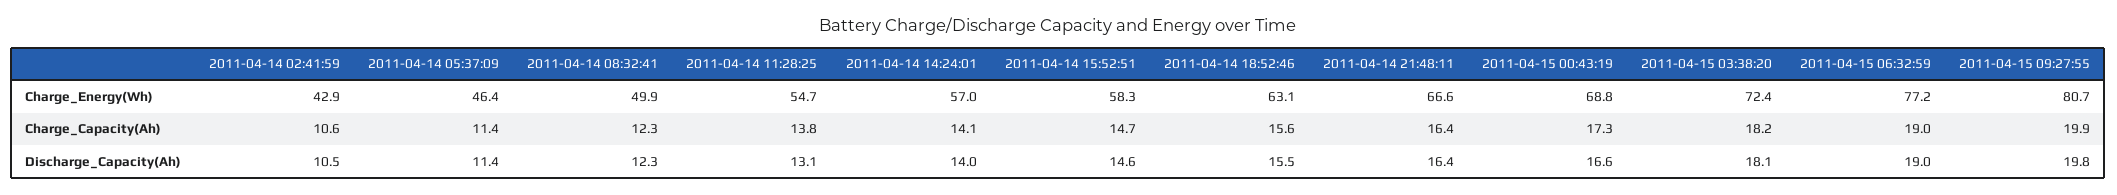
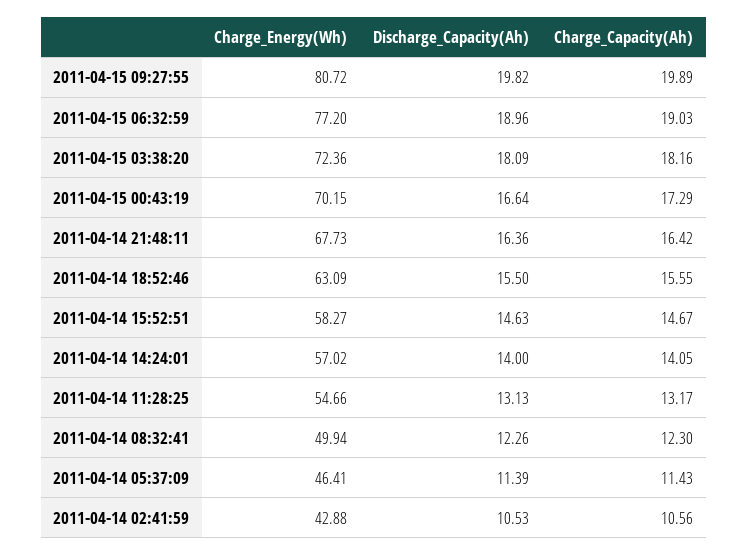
2011-04-14 21:48:11, Charge_Energy(Wh): 66.6 -> 67.73
2011-04-15 00:43:19, Charge_Energy(Wh): 68.8 -> 70.15
2011-04-14 11:28:25, Charge_Capacity(Ah): 13.8 -> 13.17

